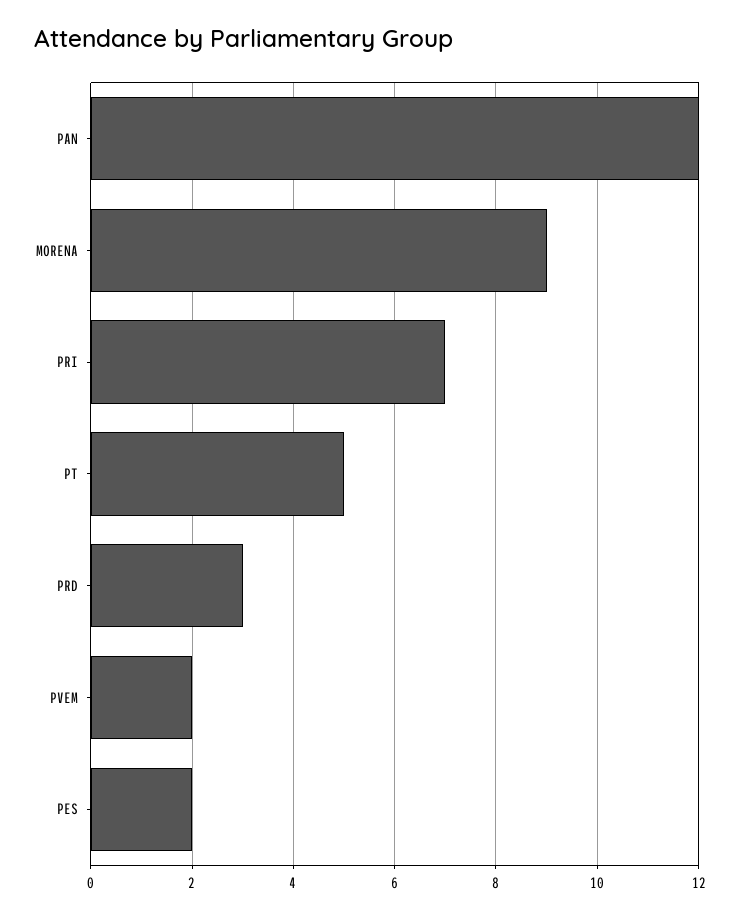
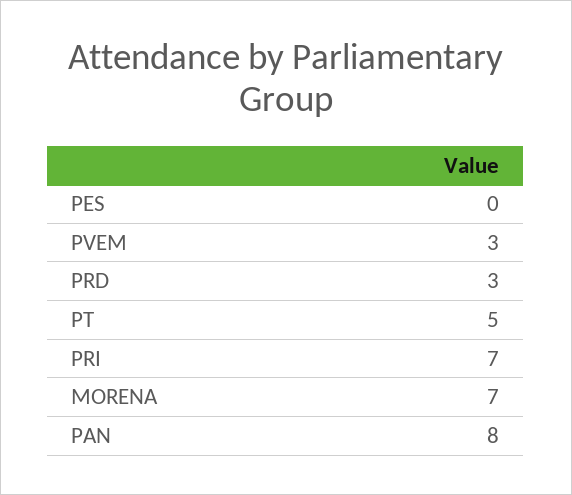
PAN: 12 -> 8
MORENA: 9 -> 7
PVEM: 2 -> 3
PES: 2 -> 0

